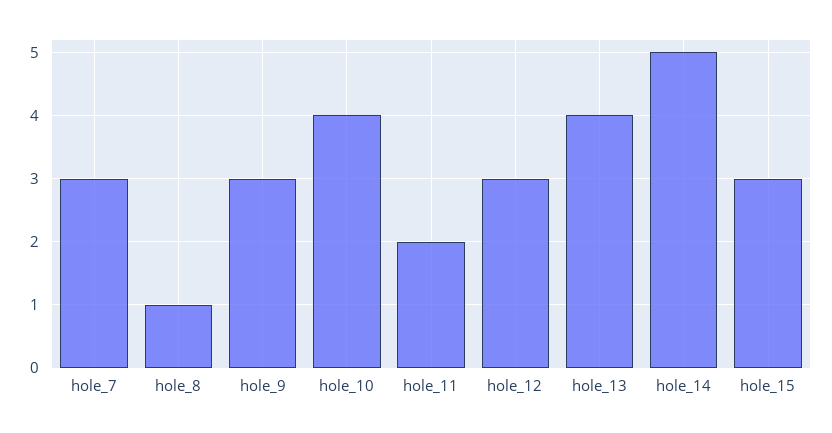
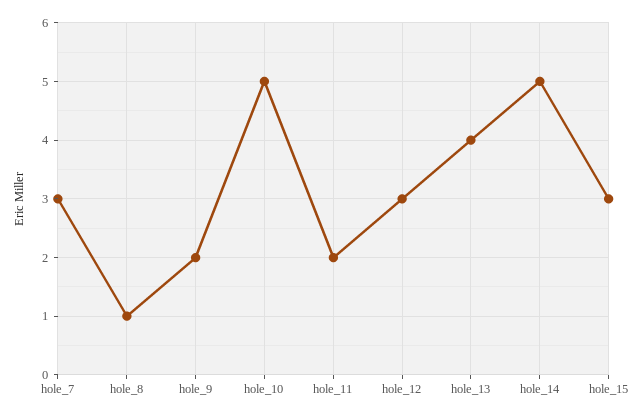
hole_9: 3 -> 2
hole_10: 4 -> 5

